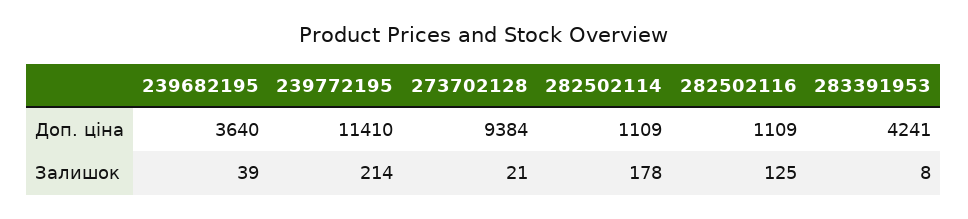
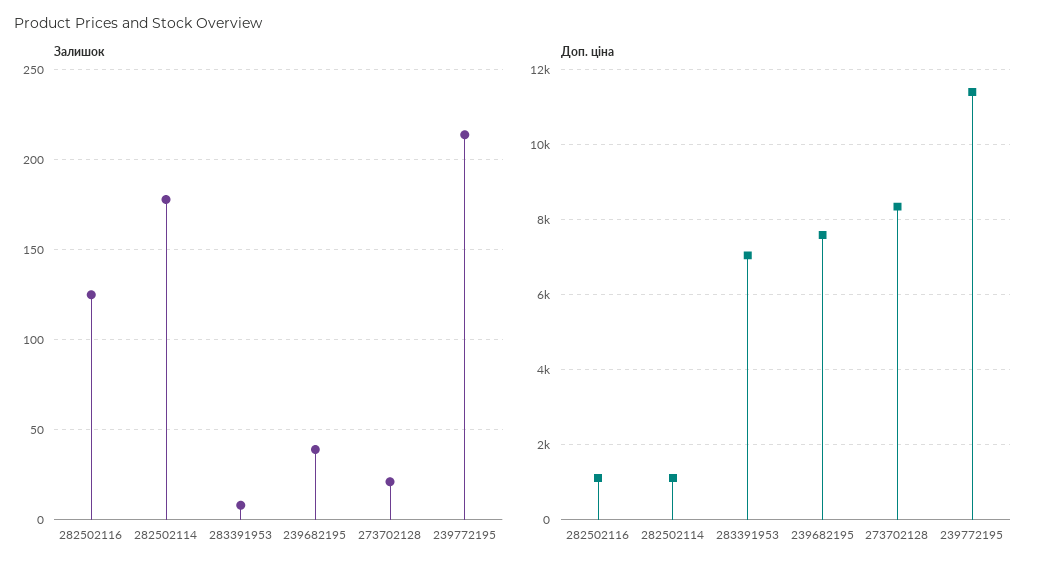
Доп. ціна, 239682195: 3640 -> 7600
Доп. ціна, 273702128: 9384 -> 8400
Доп. ціна, 283391953: 4241 -> 7000

